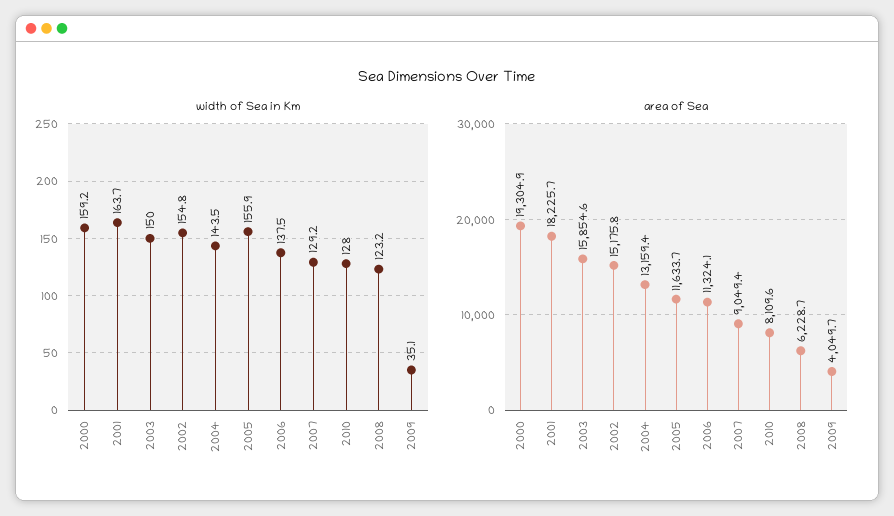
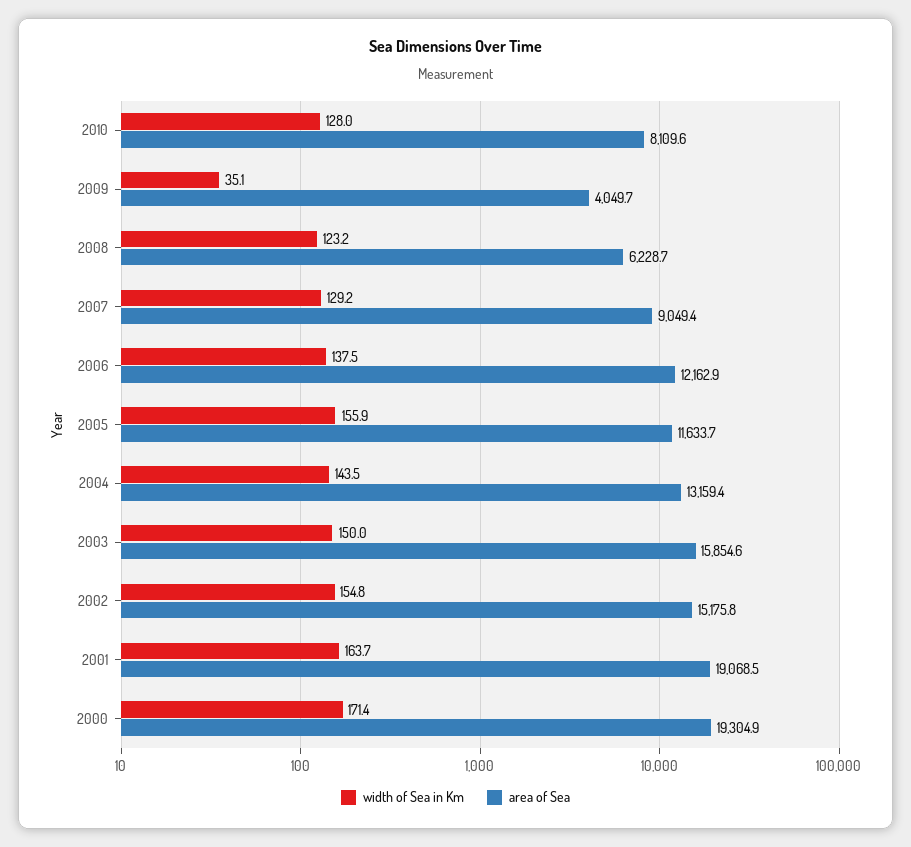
width of Sea in Km, 2000: 159.2 -> 171.4
area of Sea, 2001: 18225.7 -> 19068.5
area of Sea, 2006: 11324.1 -> 12162.9

